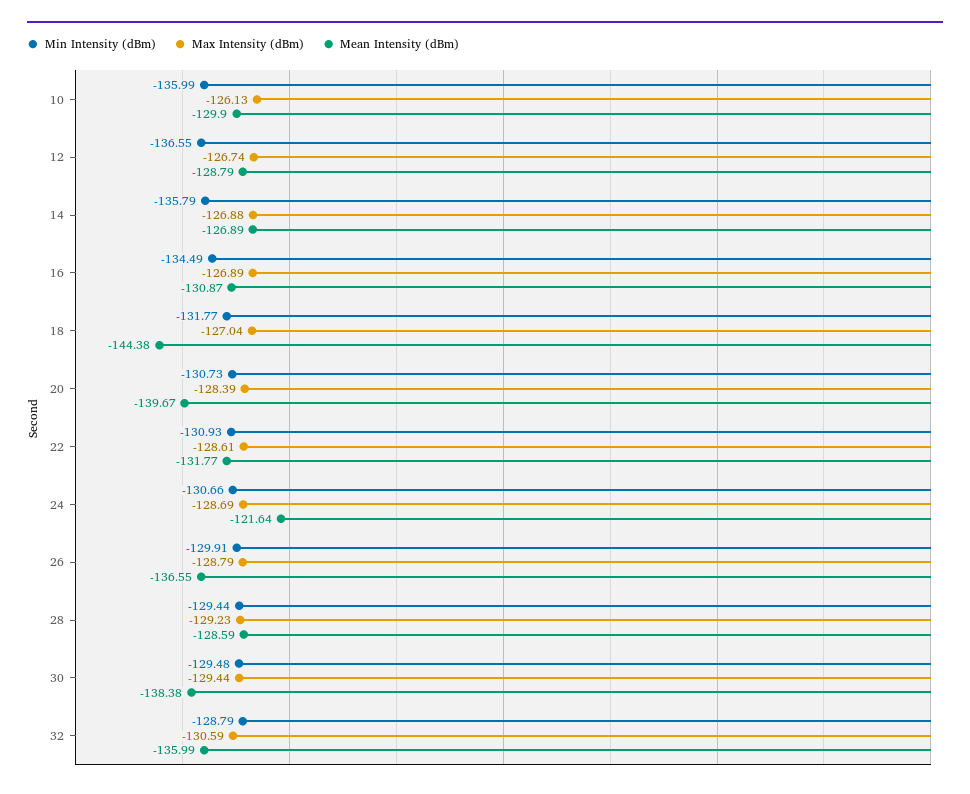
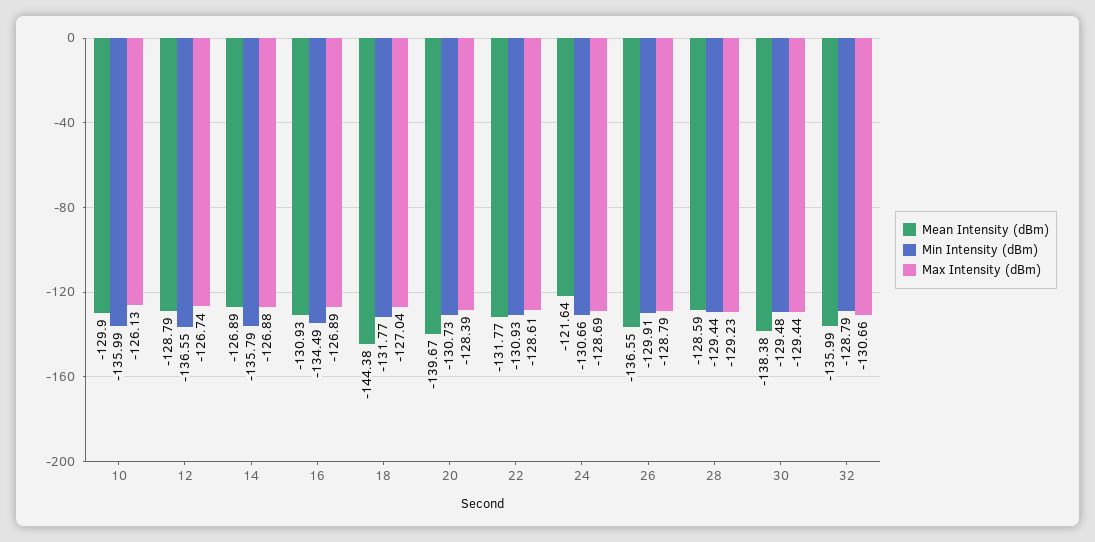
Mean Intensity (dBm), 16: -130.87 -> -130.93
Max Intensity (dBm), 32: -130.59 -> -130.66

